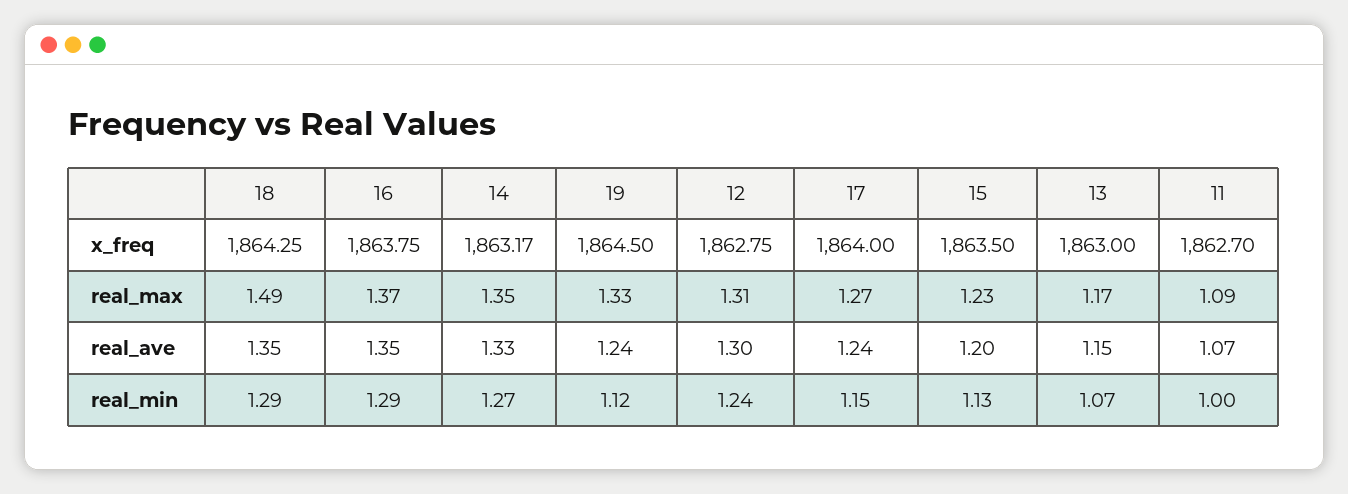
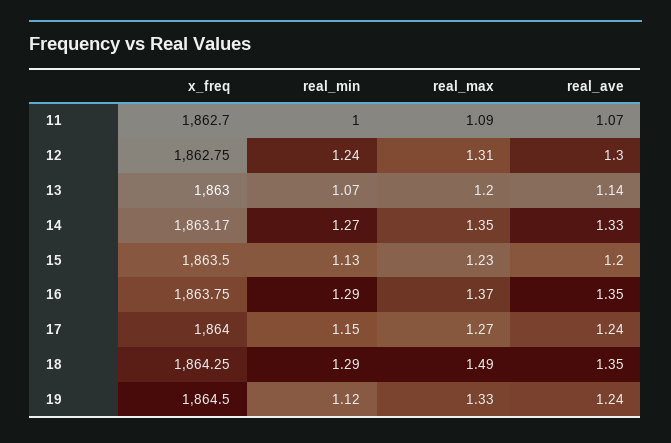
13, real_max: 1.17 -> 1.2
13, real_ave: 1.15 -> 1.14

